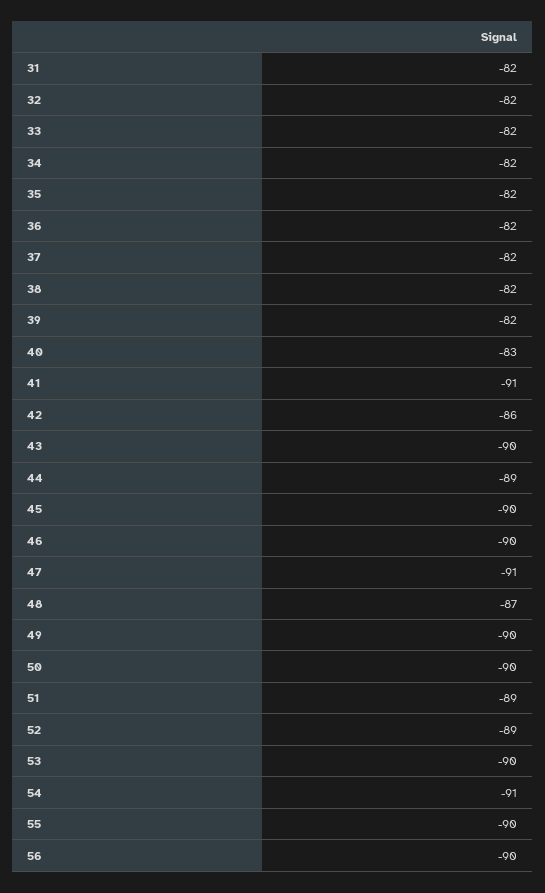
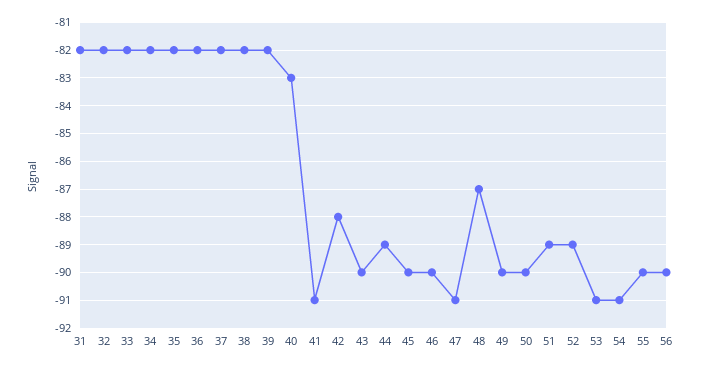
42: -86 -> -88
53: -90 -> -91

